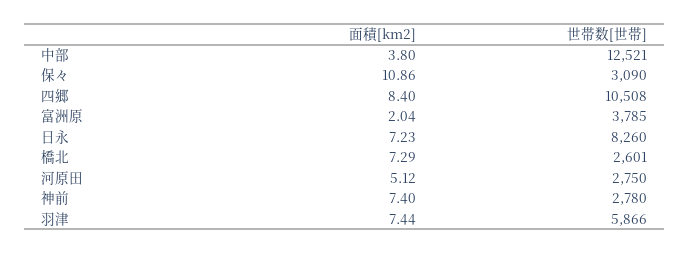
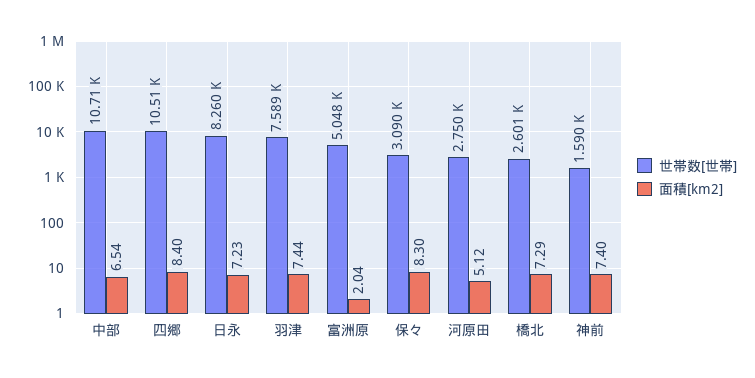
面積[km2], 中部: 3.8 -> 6.54
世帯数[世帯], 中部: 12521 -> 10710
面積[km2], 保々: 10.86 -> 8.3
世帯数[世帯], 富洲原: 3785 -> 5048
世帯数[世帯], 神前: 2780 -> 1590
世帯数[世帯], 羽津: 5866 -> 7589

